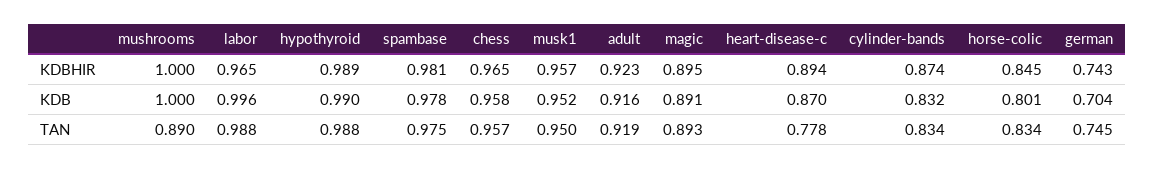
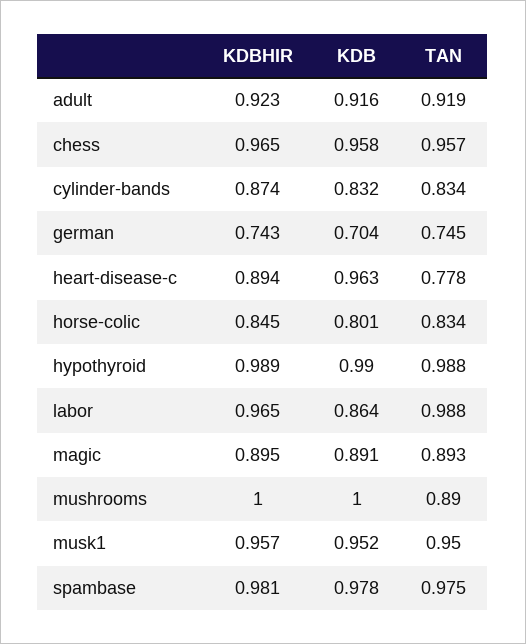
labor, KDB: 0.996 -> 0.864
heart-disease-c, KDB: 0.87 -> 0.963

